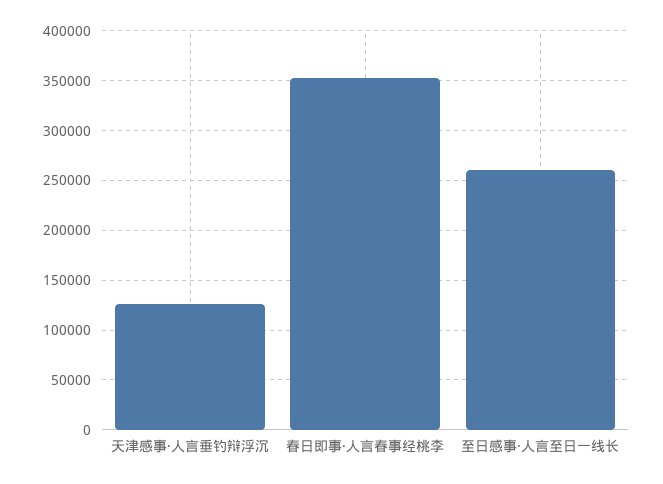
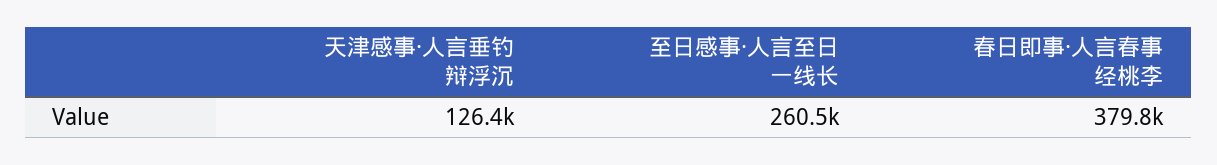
春日即事·人言春事经桃李: 350000 -> 379800

